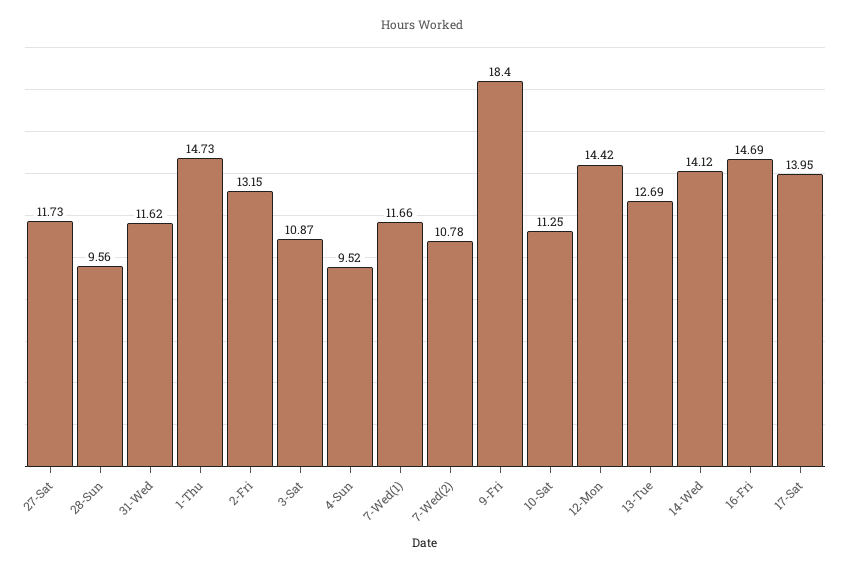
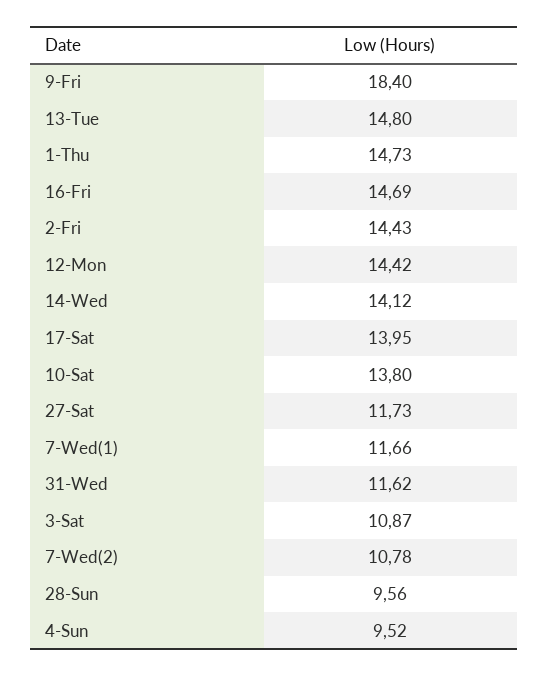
2-Fri: 13.15 -> 14.43
10-Sat: 11.25 -> 13.8
13-Tue: 12.69 -> 14.8

